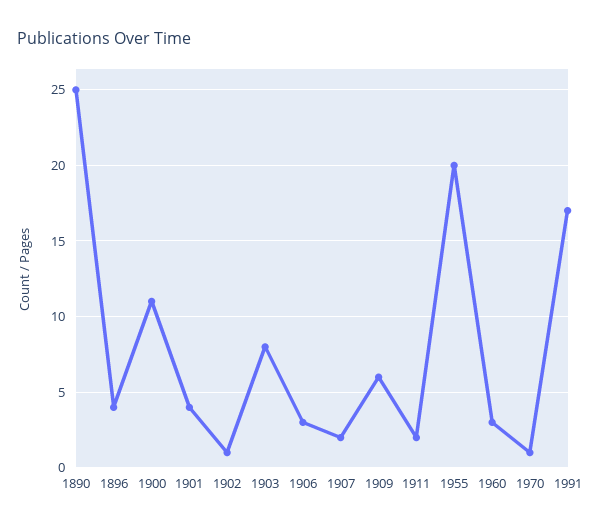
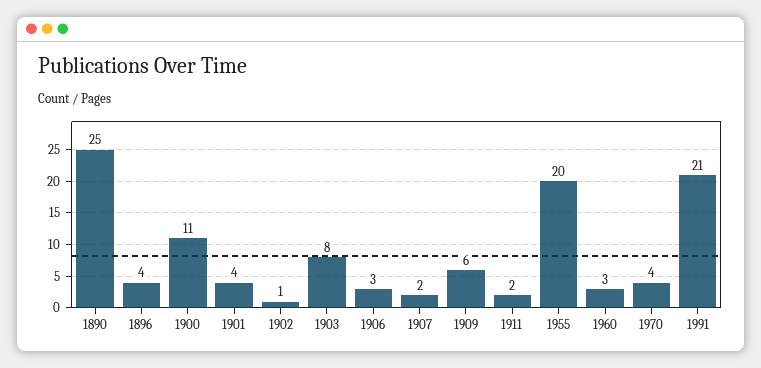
1970: 1 -> 4
1991: 17 -> 21

